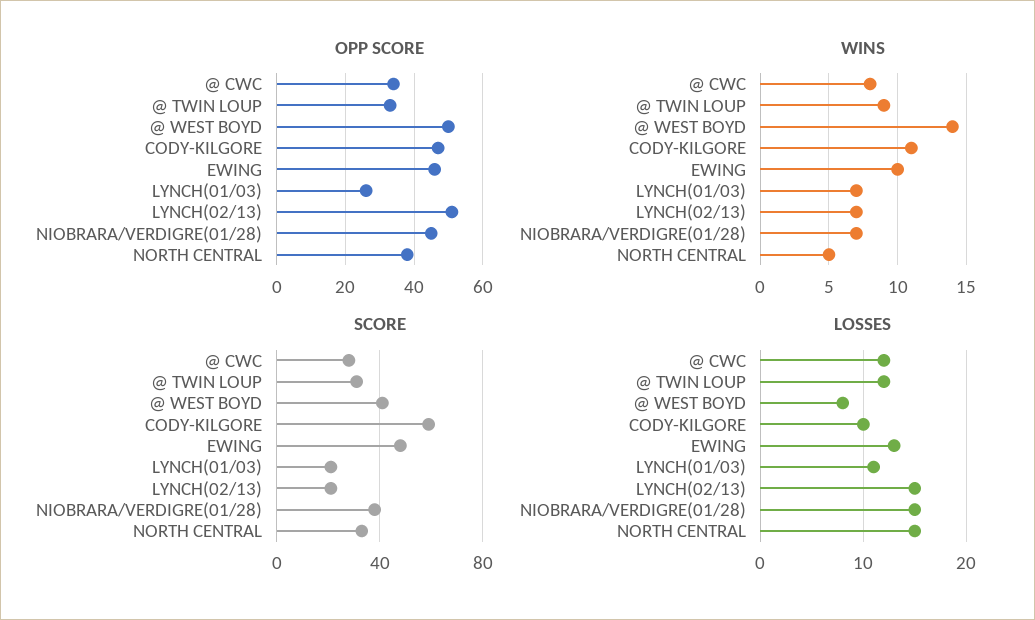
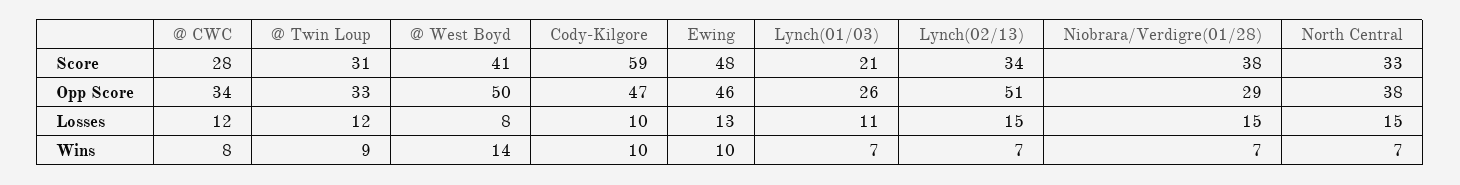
OPP SCORE, NIOBRARA/VERDIGRE(01/28): 45 -> 29
WINS, CODY-KILGORE: 11 -> 10
WINS, NORTH CENTRAL: 5 -> 7
SCORE, LYNCH(02/13): 20 -> 34

